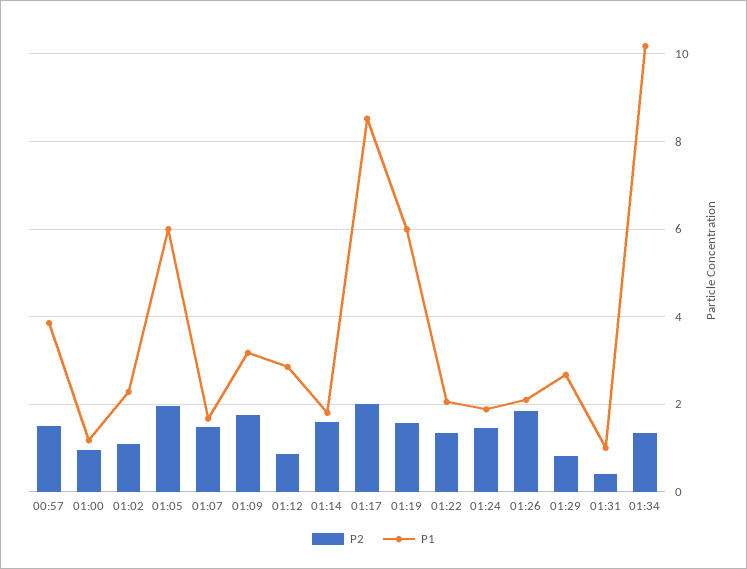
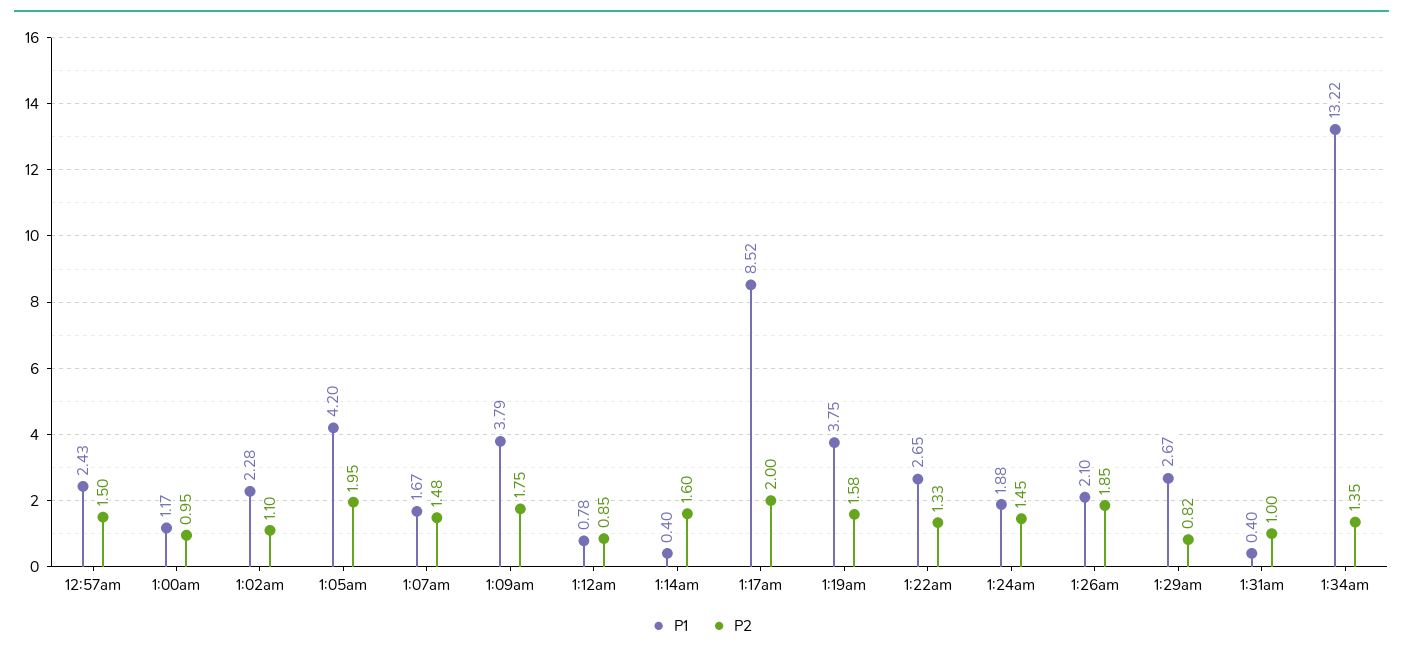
P1, 00:57: 3.8 -> 2.43
P1, 01:05: 6 -> 4.2
P1, 01:09: 3.2 -> 3.79
P1, 01:12: 2.8 -> 0.78
P1, 01:14: 1.8 -> 0.4
P1, 01:19: 6 -> 3.75
P1, 01:22: 2 -> 2.65
P2, 01:31: 0.4 -> 1
P1, 01:31: 1 -> 0.4
P1, 01:34: 10.2 -> 13.22

